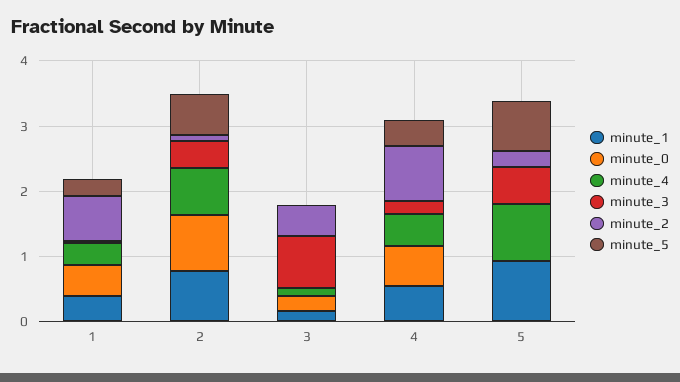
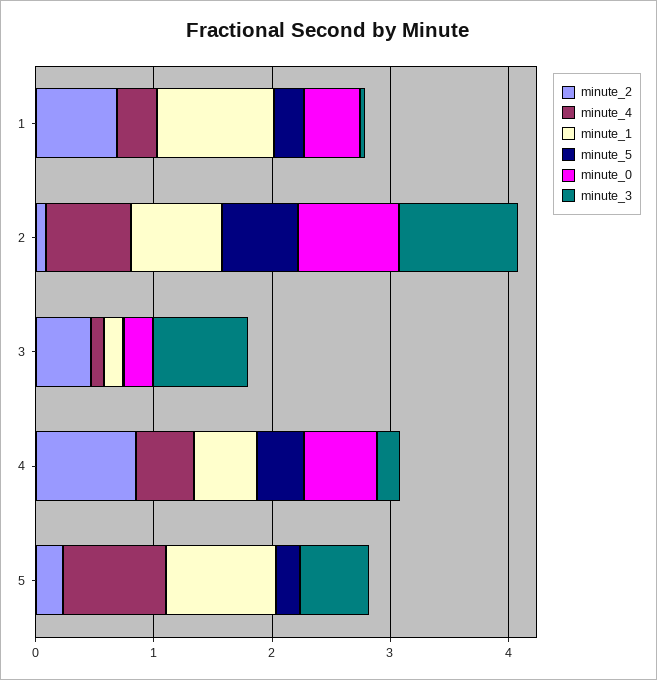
minute_1, 1: 0.4 -> 1
minute_3, 2: 0.4 -> 1
minute_5, 5: 0.8 -> 0.2

